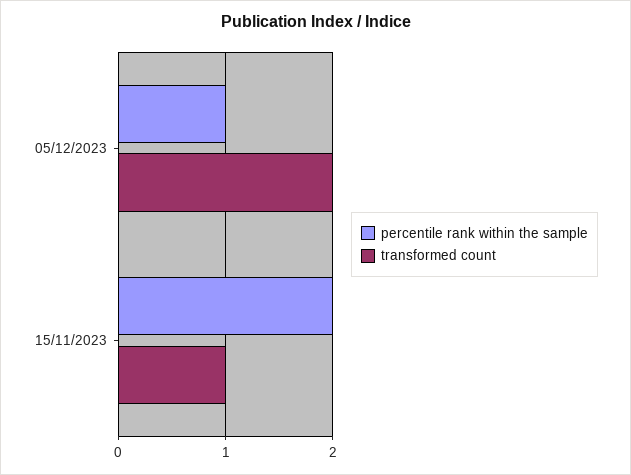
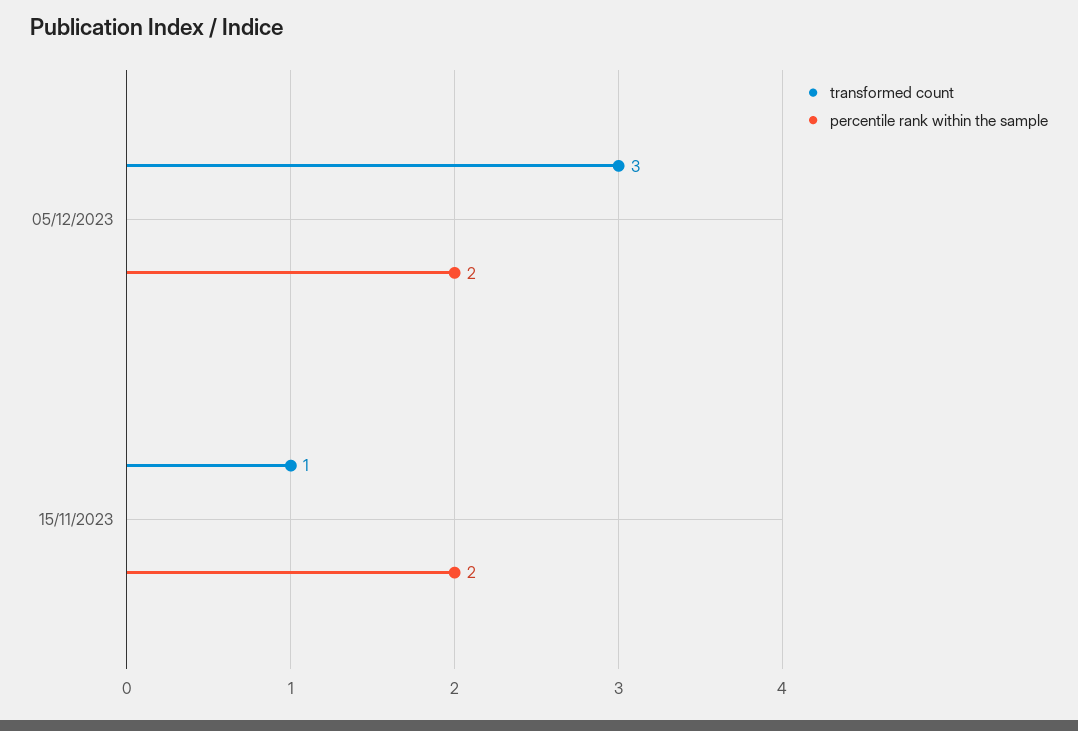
percentile rank within the sample, 05/12/2023: 1 -> 2
transformed count, 05/12/2023: 2 -> 3

